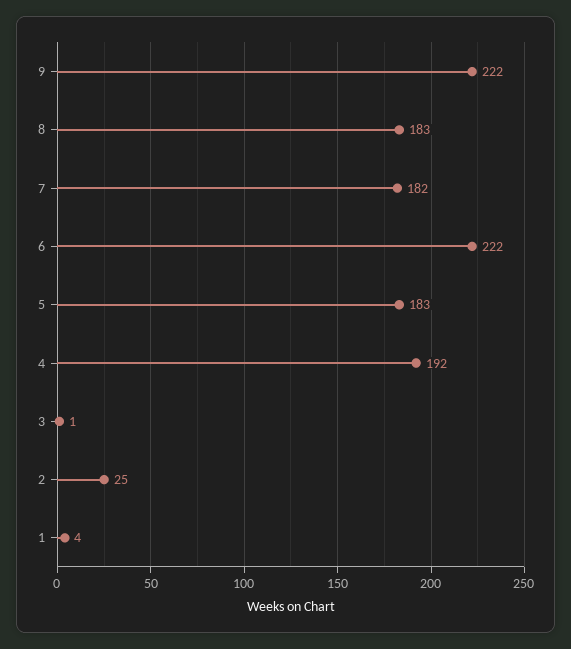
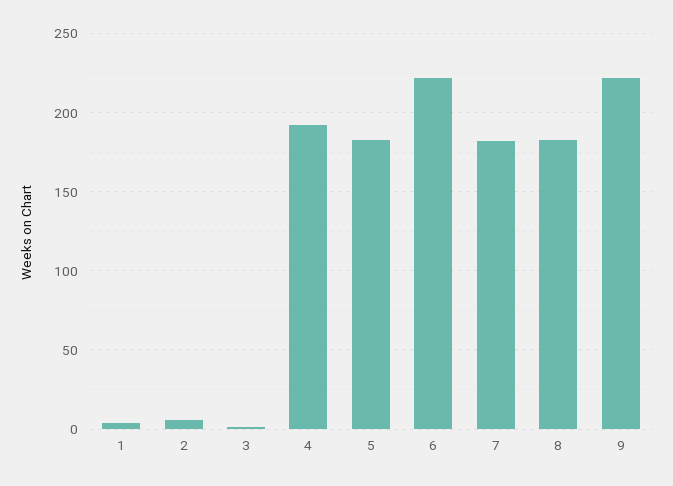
2: 25 -> 5

